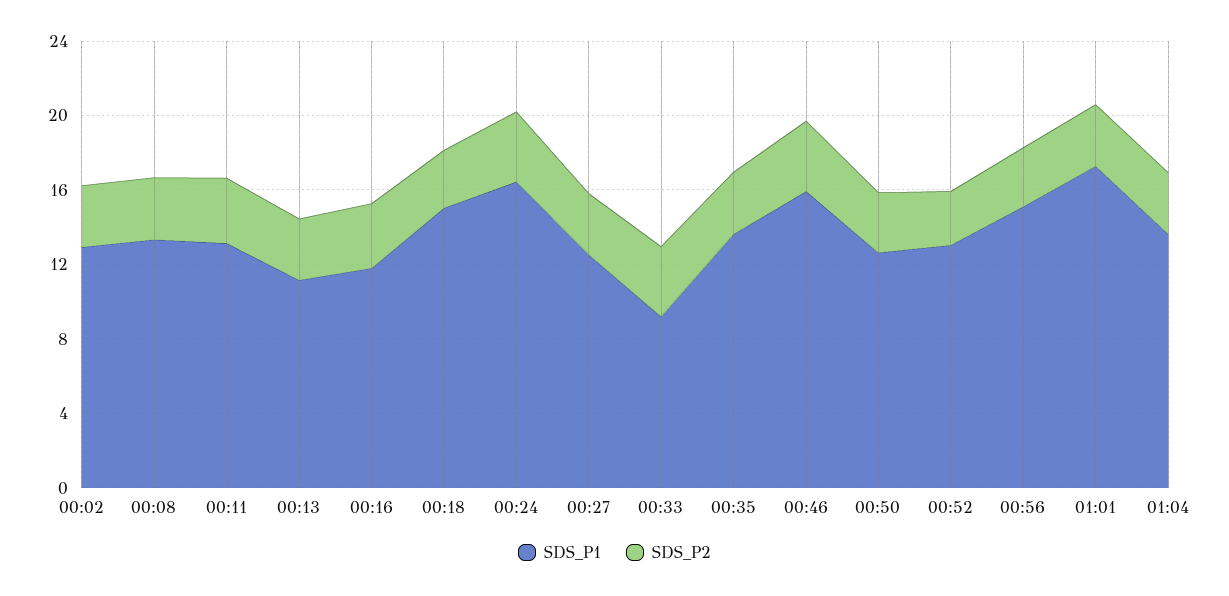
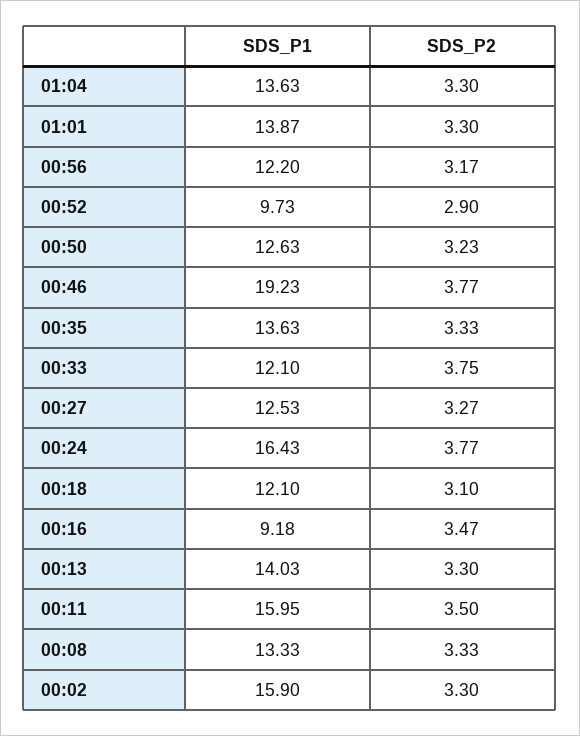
SDS_P1, 00:02: 13 -> 15.9
SDS_P1, 00:11: 13 -> 15.95
SDS_P1, 00:13: 11 -> 14.03
SDS_P1, 00:16: 12 -> 9.18
SDS_P1, 00:18: 15 -> 12.1
SDS_P1, 00:33: 9 -> 12.1
SDS_P1, 00:46: 16 -> 19.23
SDS_P1, 00:52: 13 -> 9.73
SDS_P1, 00:56: 15 -> 12.2
SDS_P1, 01:01: 17 -> 13.87

